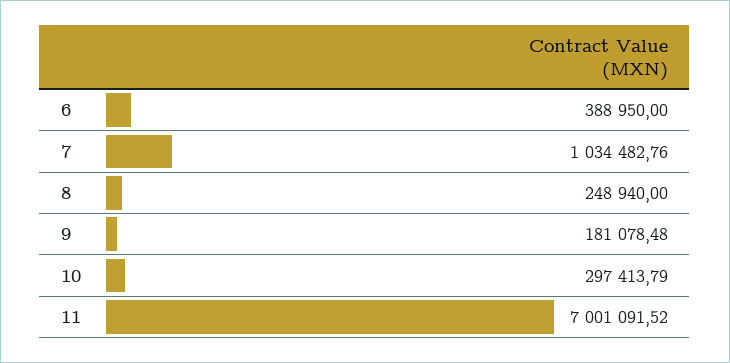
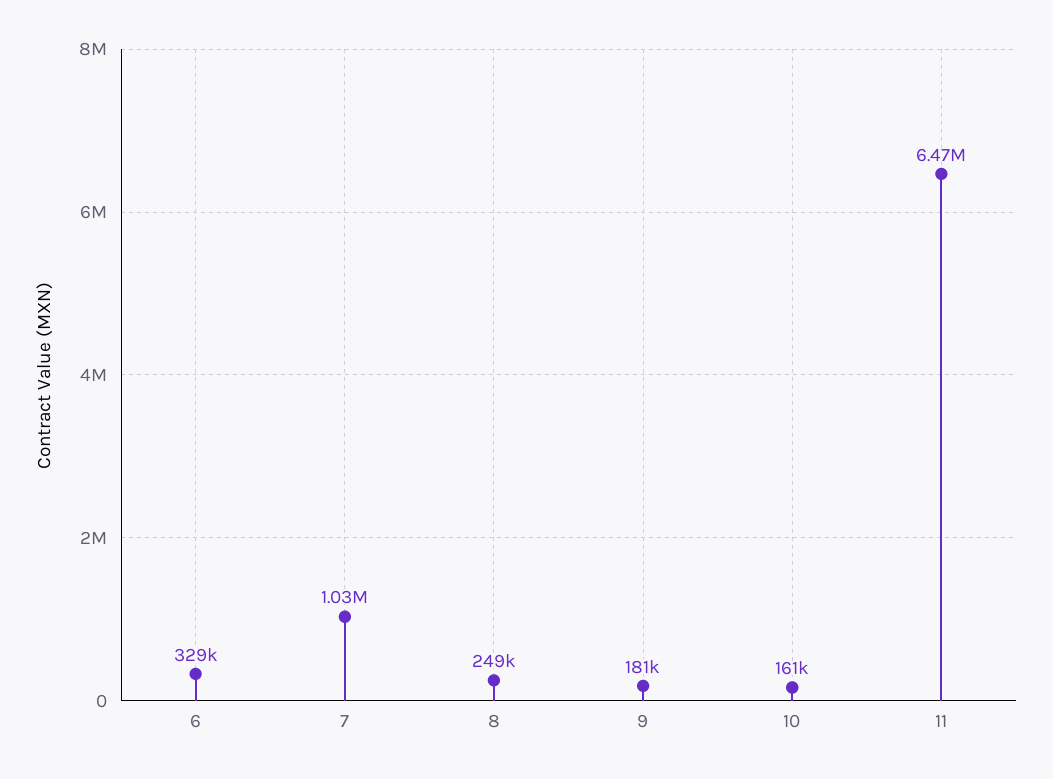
6: 388950 -> 329000
10: 297413.79 -> 161000
11: 7001091.52 -> 6470000

